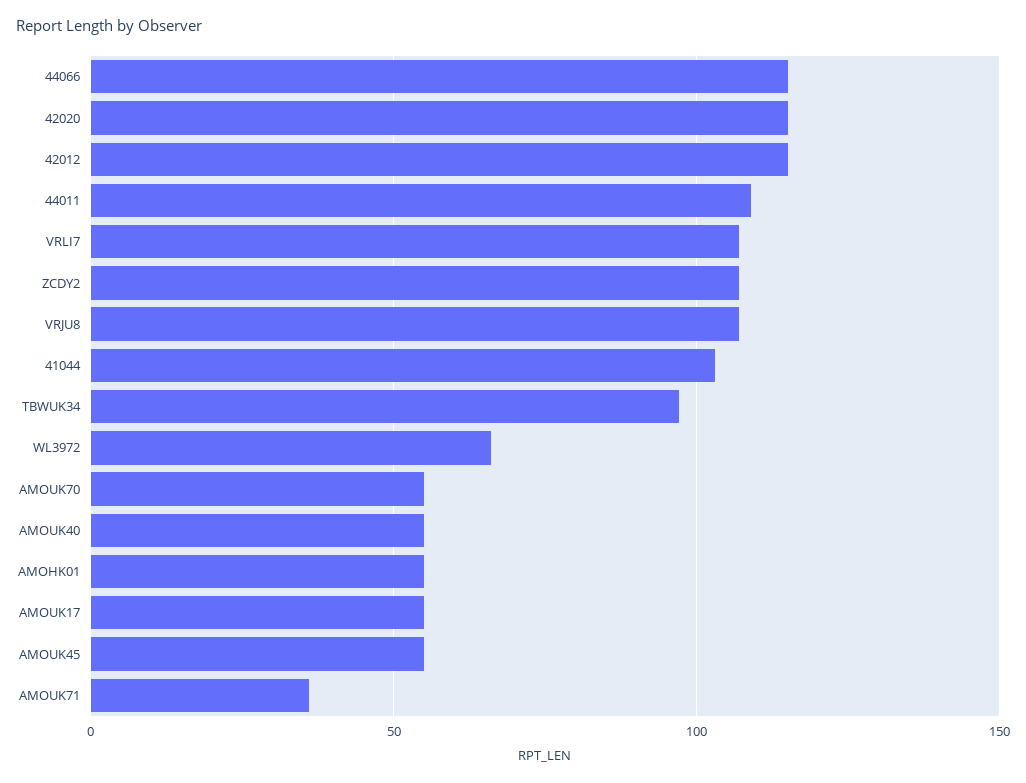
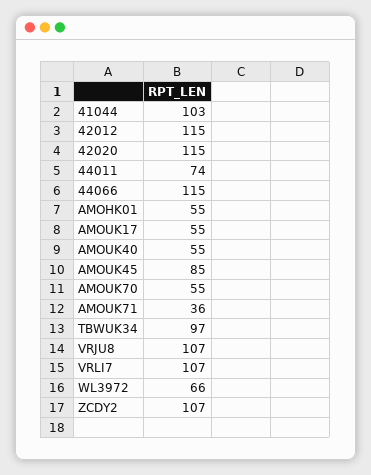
44011: 110 -> 74
AMOUK45: 55 -> 85

